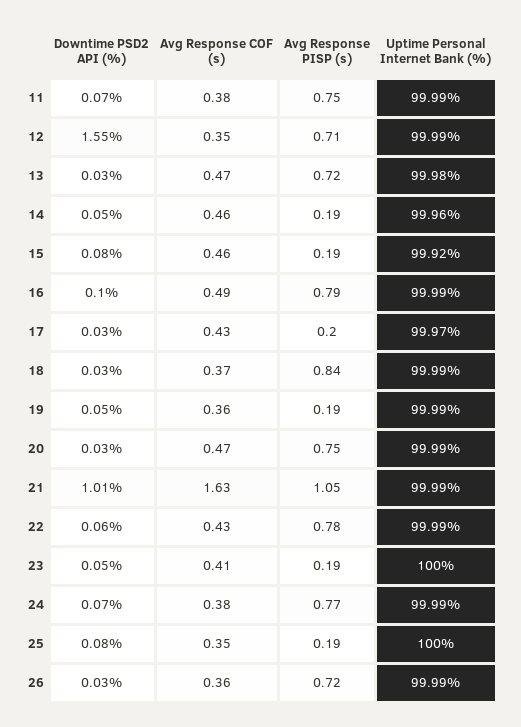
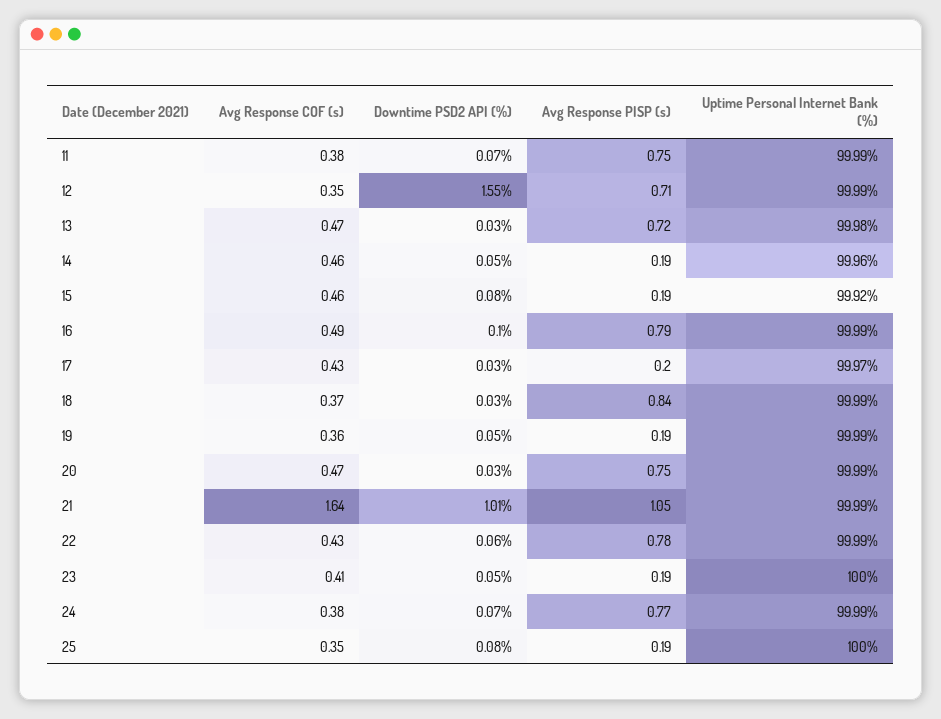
Avg Response COF (s), 21: 1.63 -> 1.64
Downtime PSD2 API (%), 26: 0.03 -> none
Avg Response COF (s), 26: 0.36 -> none
Avg Response PISP (s), 26: 0.72 -> none
Uptime Personal Internet Bank (%), 26: 99.99 -> none

